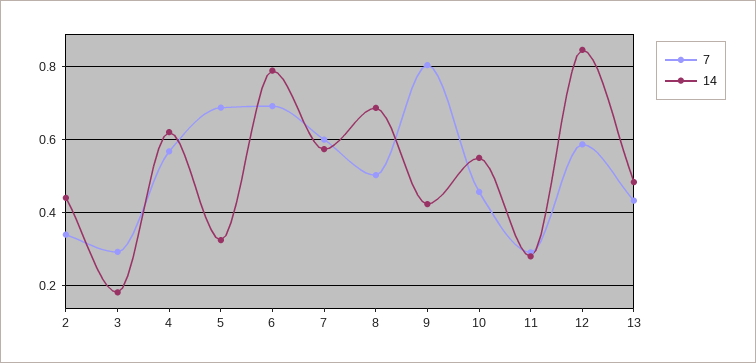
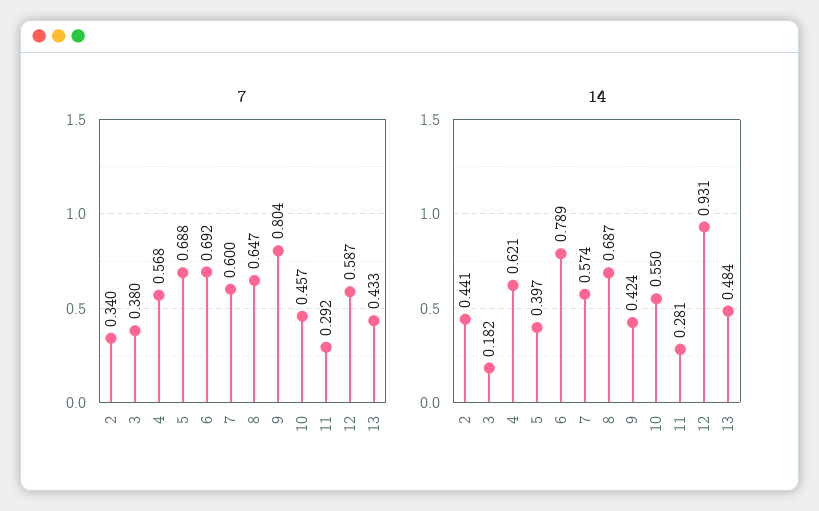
7, 3: 0.3 -> 0.38
14, 5: 0.32 -> 0.397
7, 8: 0.5 -> 0.647
14, 12: 0.84 -> 0.931

